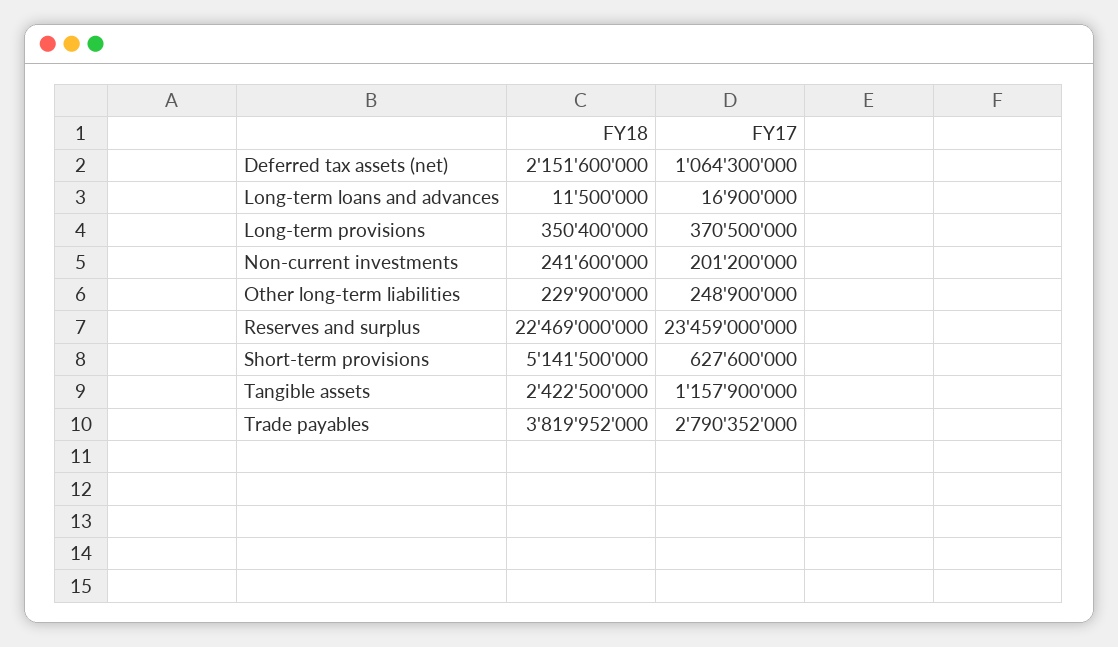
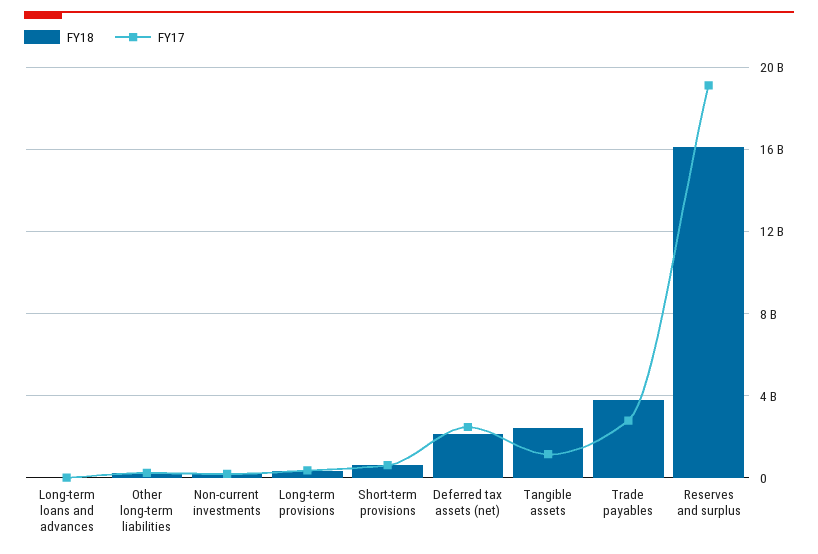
FY17, Deferred tax assets (net): 1064300000 -> 2500000000
FY18, Reserves and surplus: 22469000000 -> 16000000000
FY17, Reserves and surplus: 23459000000 -> 19000000000
FY18, Short-term provisions: 5141500000 -> 500000000

